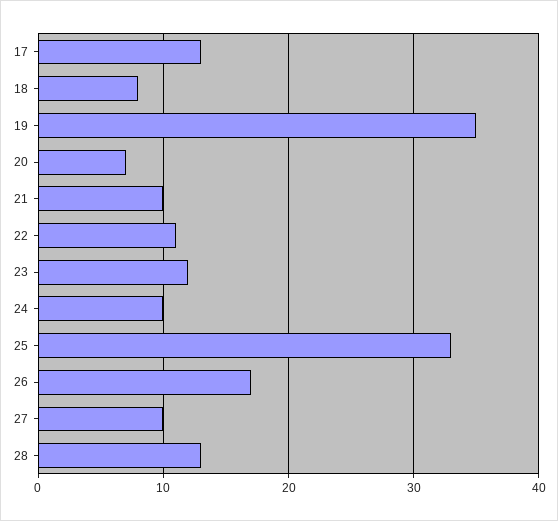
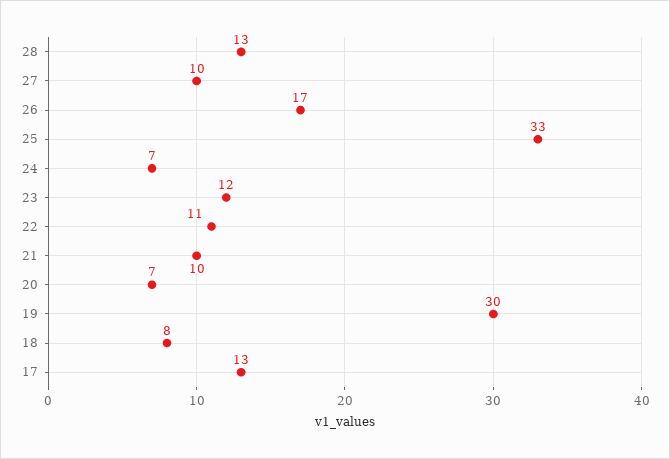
19: 35 -> 30
24: 10 -> 7

